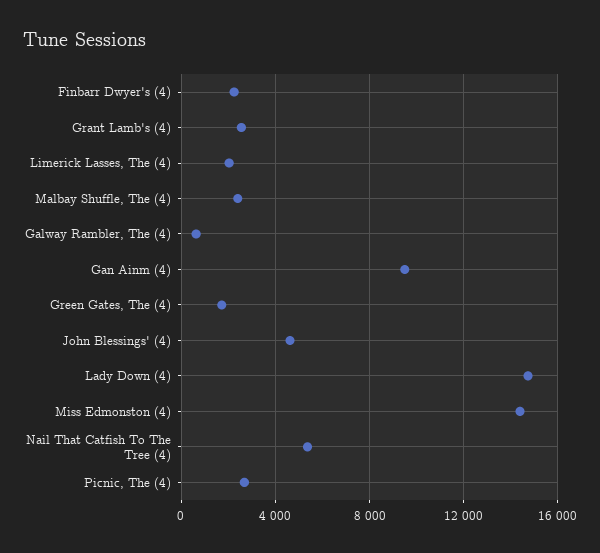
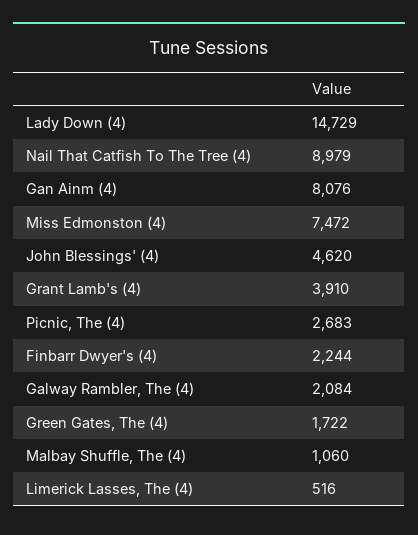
Grant Lamb's (4): 2500 -> 3910
Limerick Lasses, The (4): 2000 -> 516
Malbay Shuffle, The (4): 2500 -> 1060
Galway Rambler, The (4): 500 -> 2084
Gan Ainm (4): 9500 -> 8076
Miss Edmonston (4): 14500 -> 7472
Nail That Catfish To The Tree (4): 5500 -> 8979

